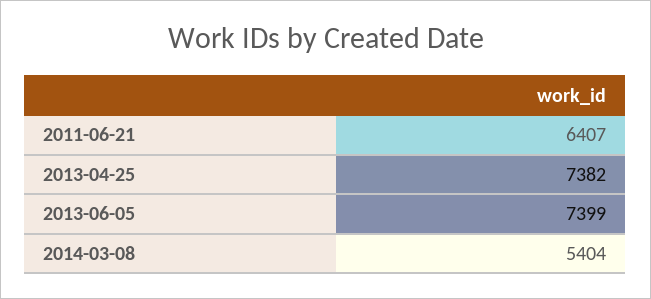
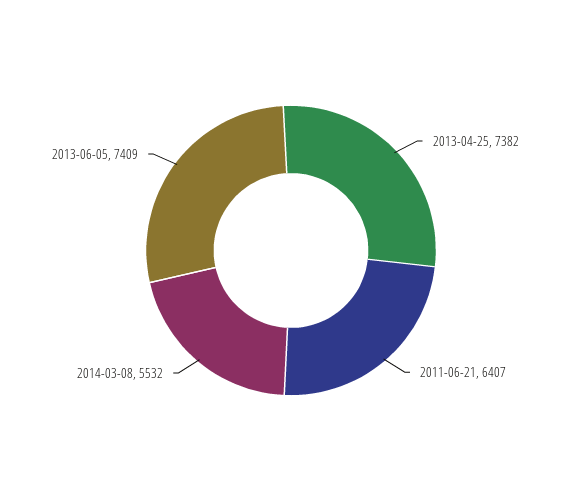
2013-06-05: 7399 -> 7409
2014-03-08: 5404 -> 5532

